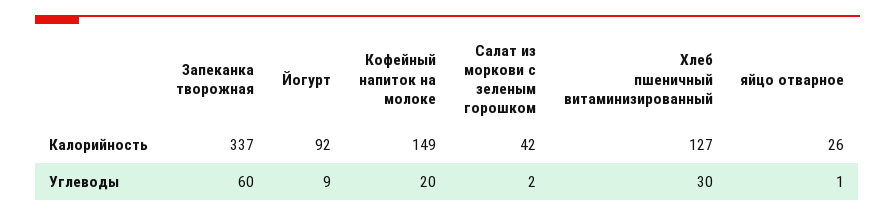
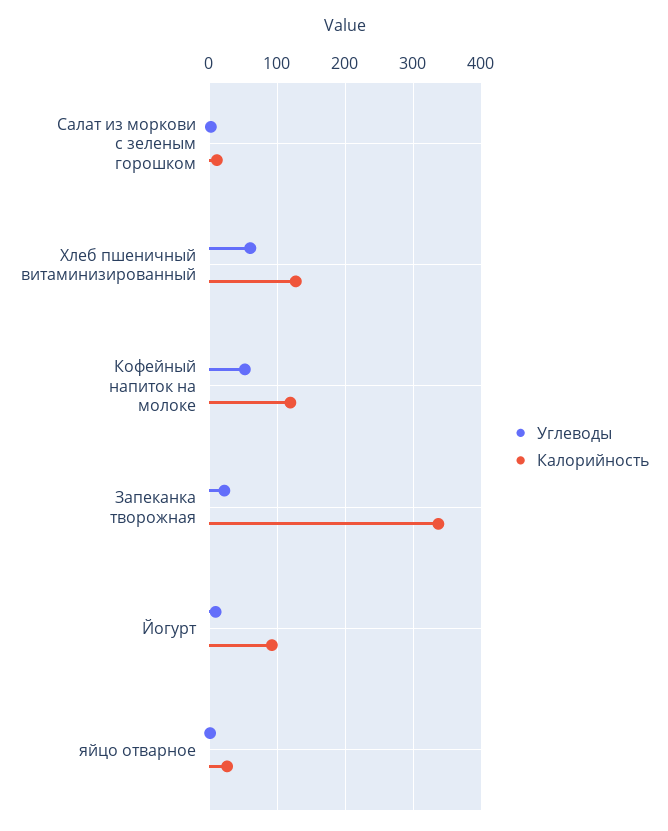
Калорийность, Кофейный напиток на молоке: 149 -> 120
Калорийность, Салат из моркови с зеленым горошком: 42 -> 10
Углеводы, Запеканка творожная: 60 -> 20
Углеводы, Кофейный напиток на молоке: 20 -> 50
Углеводы, Хлеб пшеничный витаминизированный: 30 -> 60

